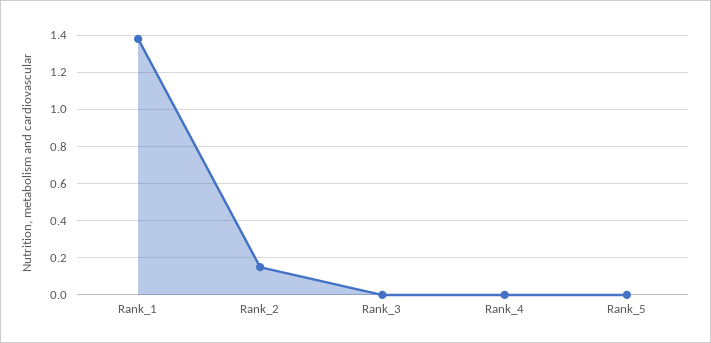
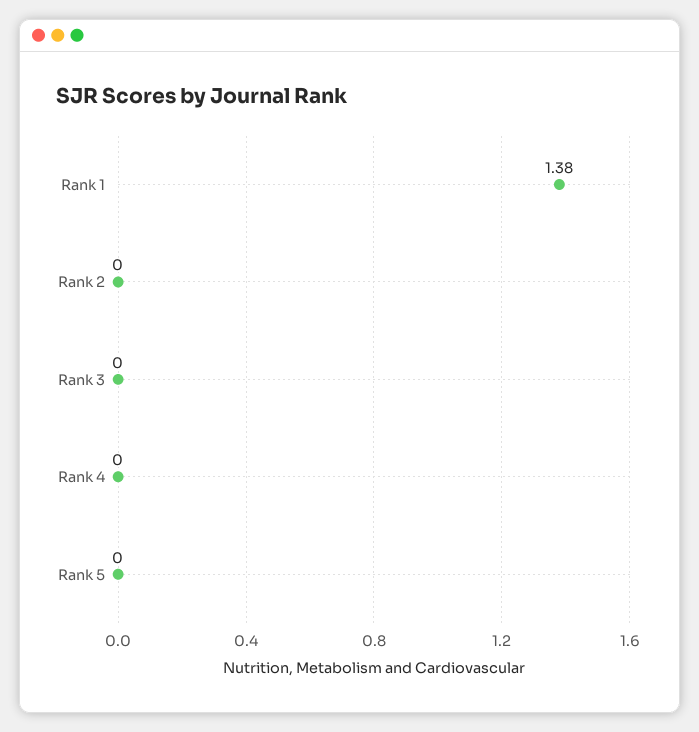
Rank_2: 0.15 -> 0

